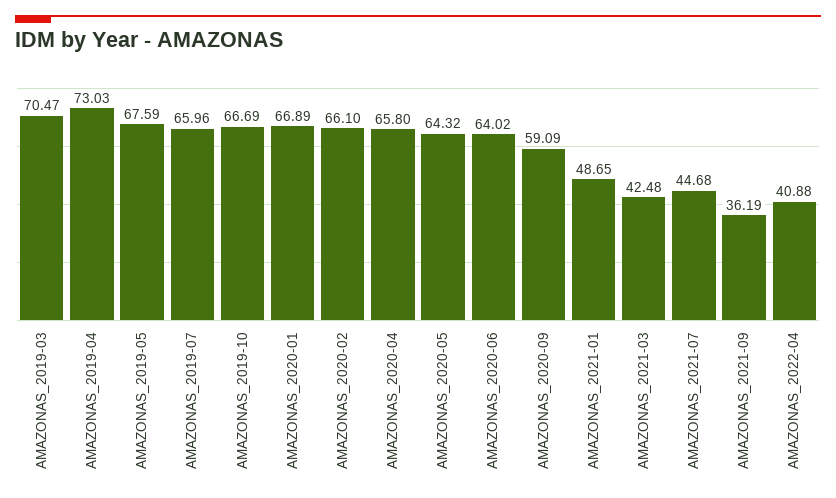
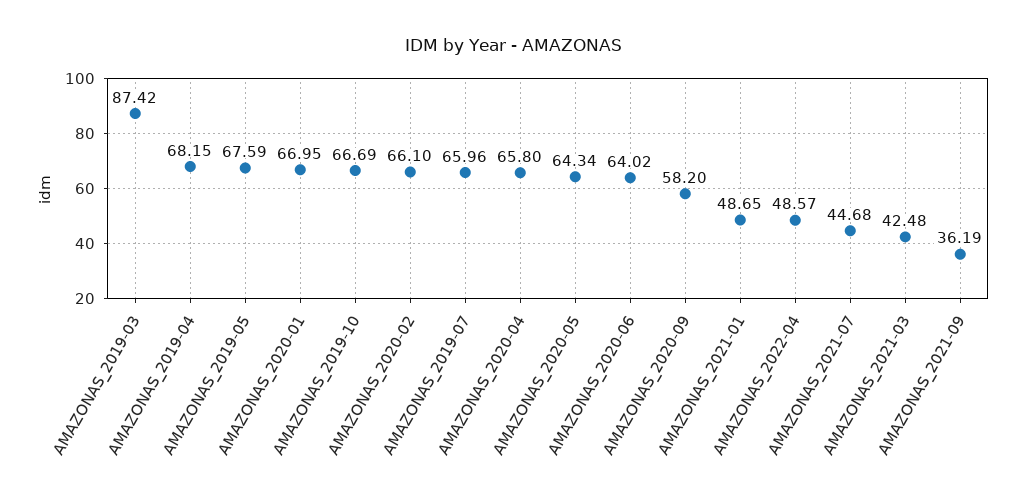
AMAZONAS_2019-03: 70.47 -> 87.42
AMAZONAS_2019-04: 73.03 -> 68.15
AMAZONAS_2020-01: 66.89 -> 66.95
AMAZONAS_2020-05: 64.32 -> 64.34
AMAZONAS_2020-09: 59.09 -> 58.2
AMAZONAS_2022-04: 40.88 -> 48.57

